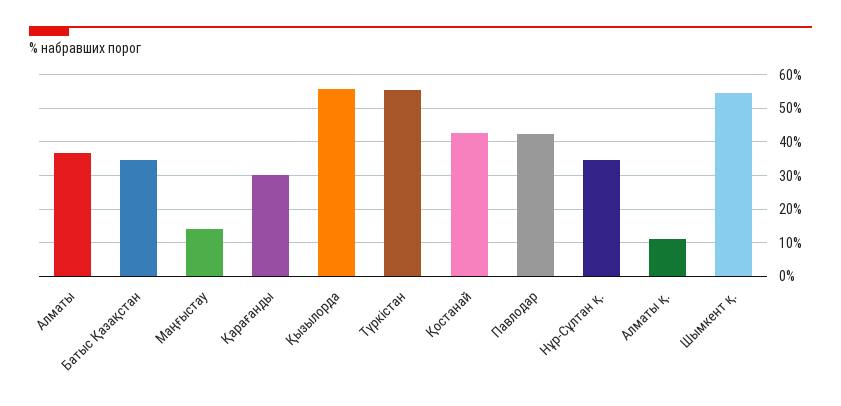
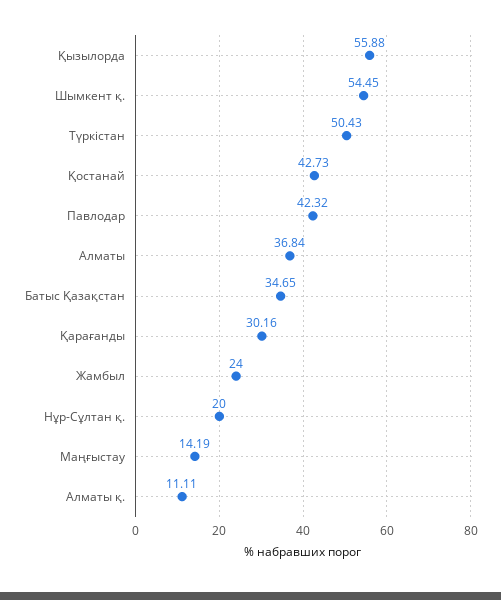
Түркістан: 56 -> 50.43
Нұр-Сұлтан қ.: 34 -> 20
Жамбыл: none -> 24

